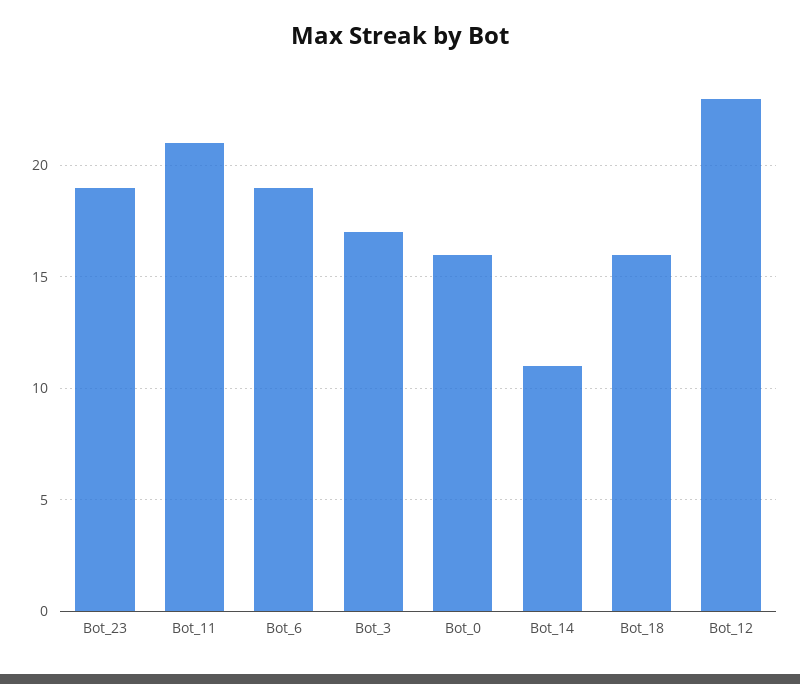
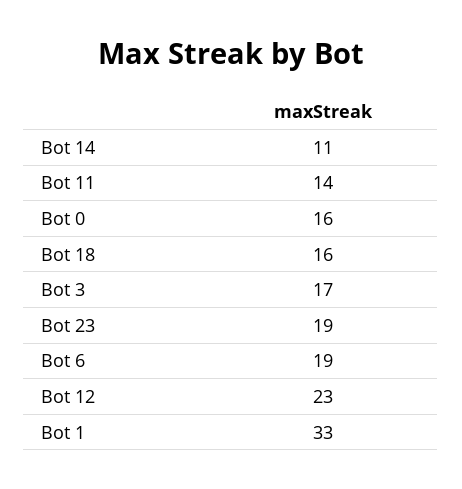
Bot_11: 21 -> 14
Bot 1: none -> 33

